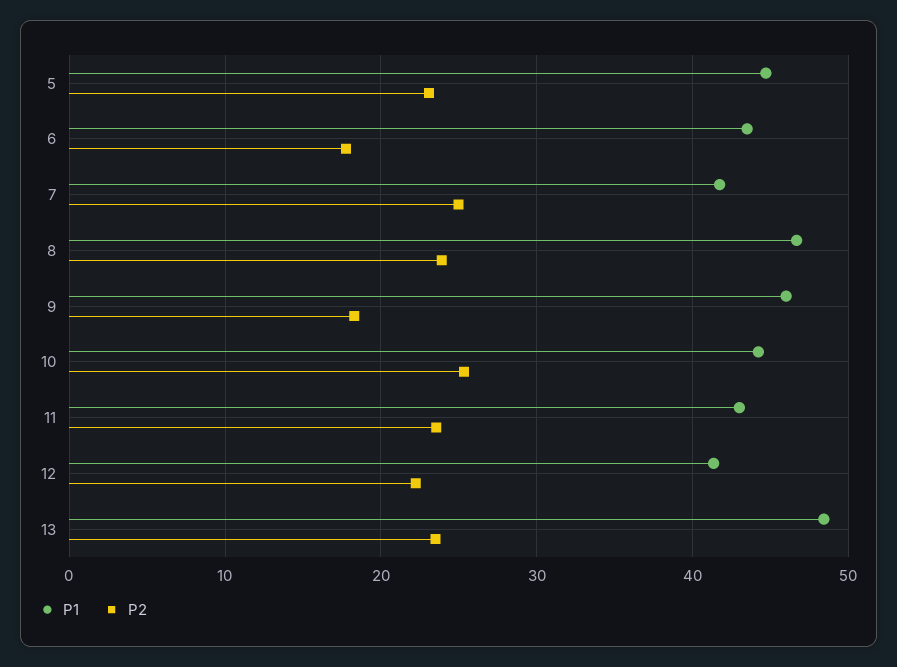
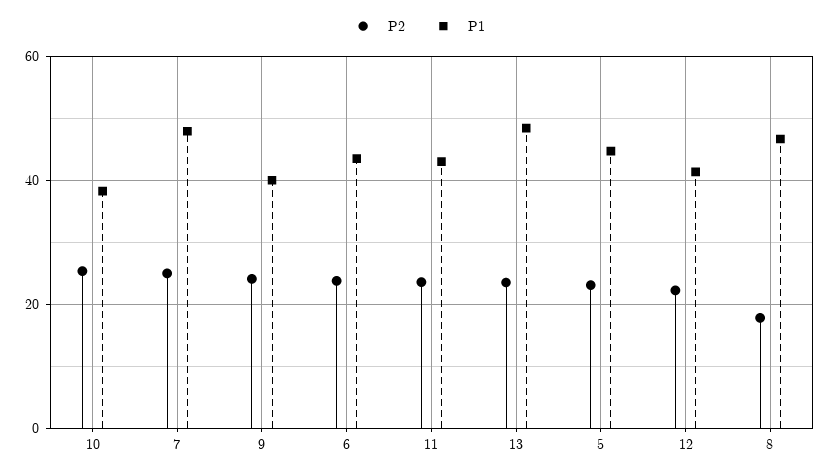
P2, 6: 18 -> 24
P1, 7: 42 -> 48
P2, 8: 24 -> 18
P1, 9: 46 -> 40
P2, 9: 18 -> 24
P1, 10: 44 -> 38

